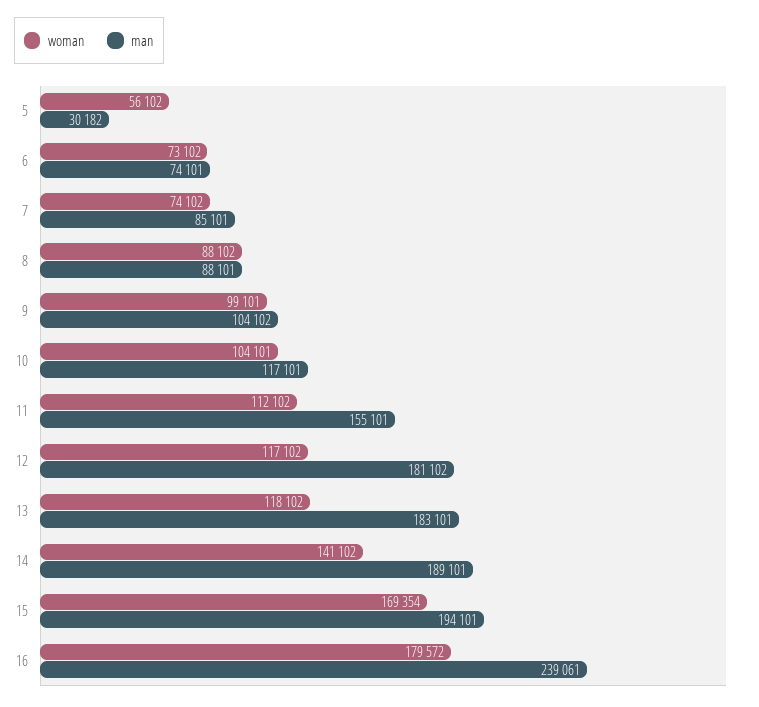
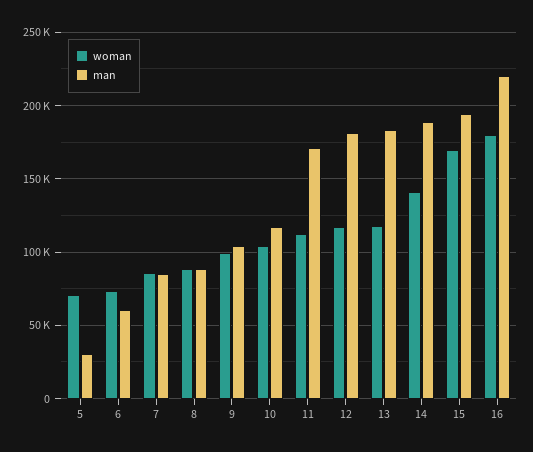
woman, 5: 56102 -> 70000
man, 6: 74101 -> 60000
woman, 7: 74102 -> 85000
man, 11: 155101 -> 170000
man, 16: 239061 -> 220000

